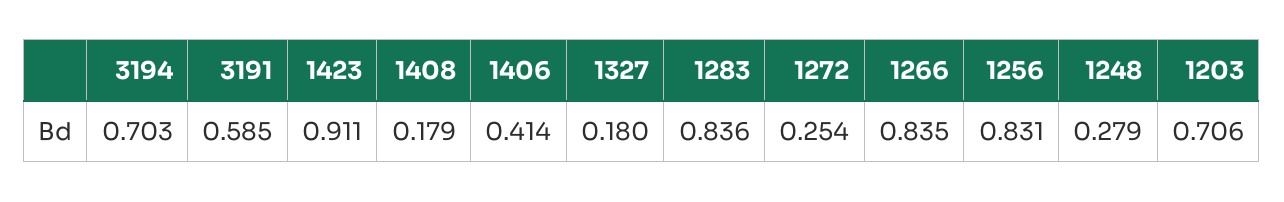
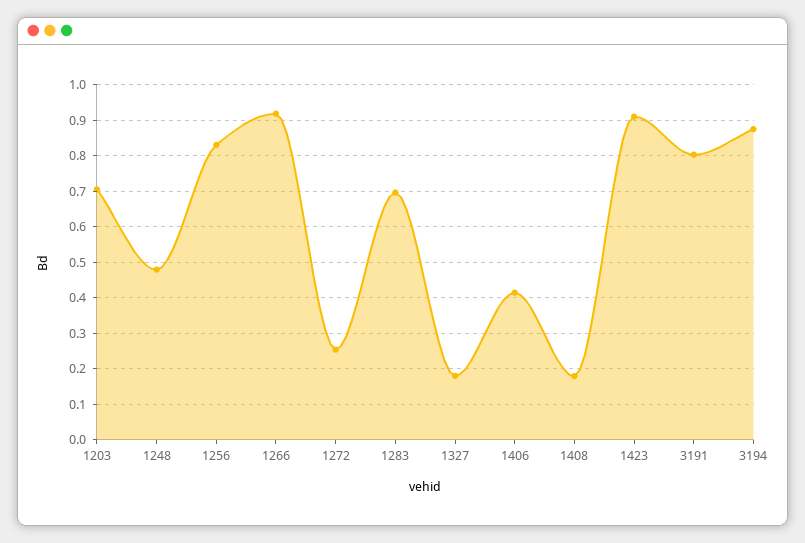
3194: 0.703 -> 0.88
3191: 0.585 -> 0.8
1283: 0.836 -> 0.7
1266: 0.835 -> 0.92
1248: 0.279 -> 0.48

